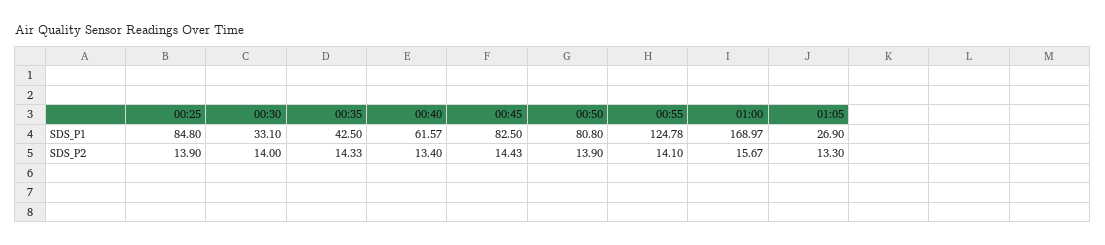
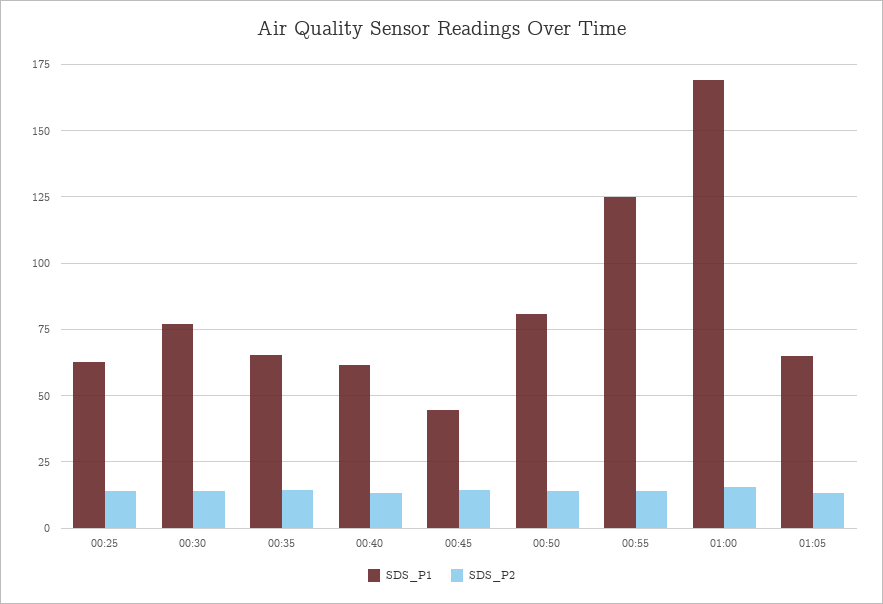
SDS_P1, 00:25: 84.8 -> 62.5
SDS_P1, 00:30: 33.1 -> 77.5
SDS_P1, 00:35: 42.5 -> 65
SDS_P1, 00:45: 82.5 -> 45
SDS_P1, 01:05: 26.9 -> 65

